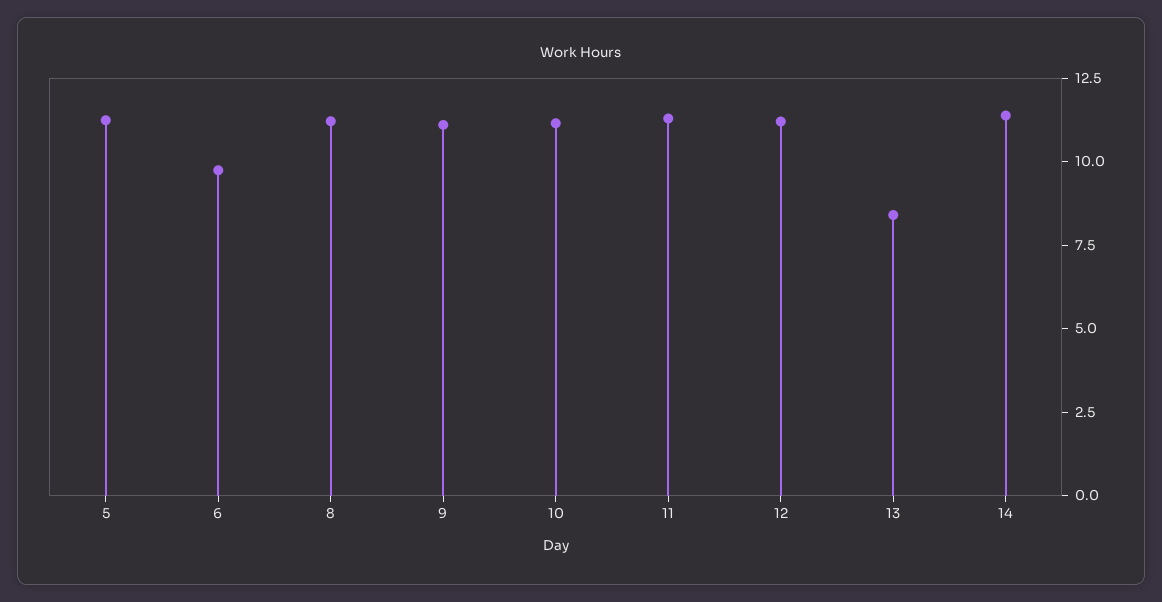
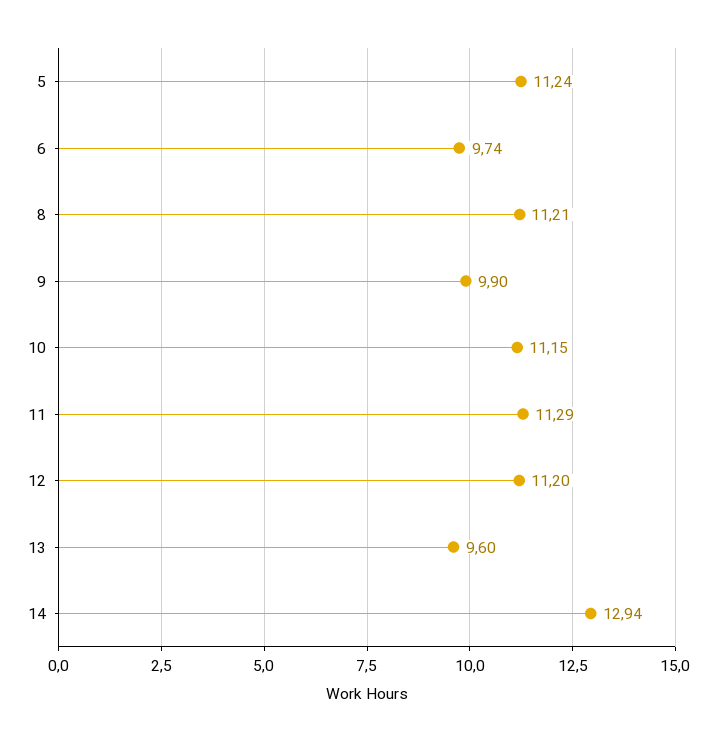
9: 11 -> 9.9
13: 8.5 -> 9.6
14: 11.5 -> 12.94

